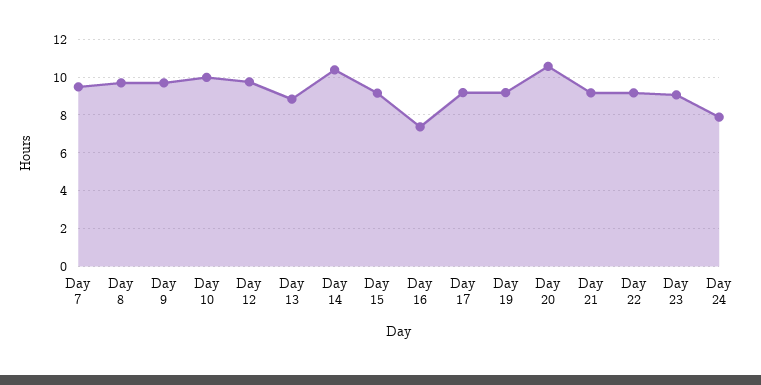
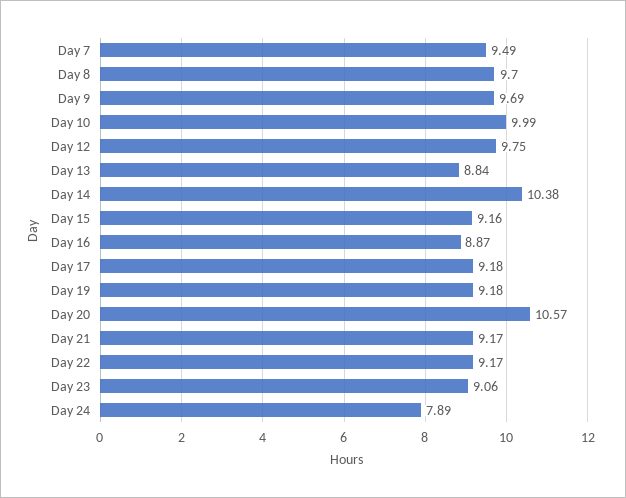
Day 16: 7.5 -> 8.87

